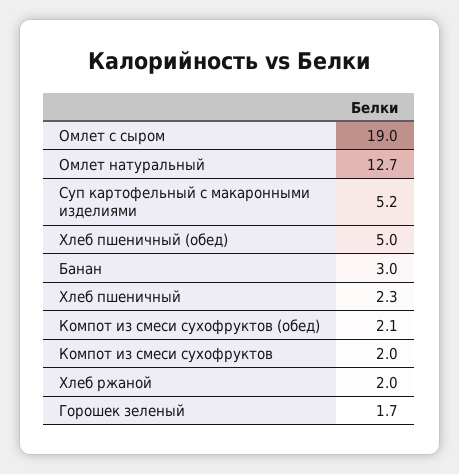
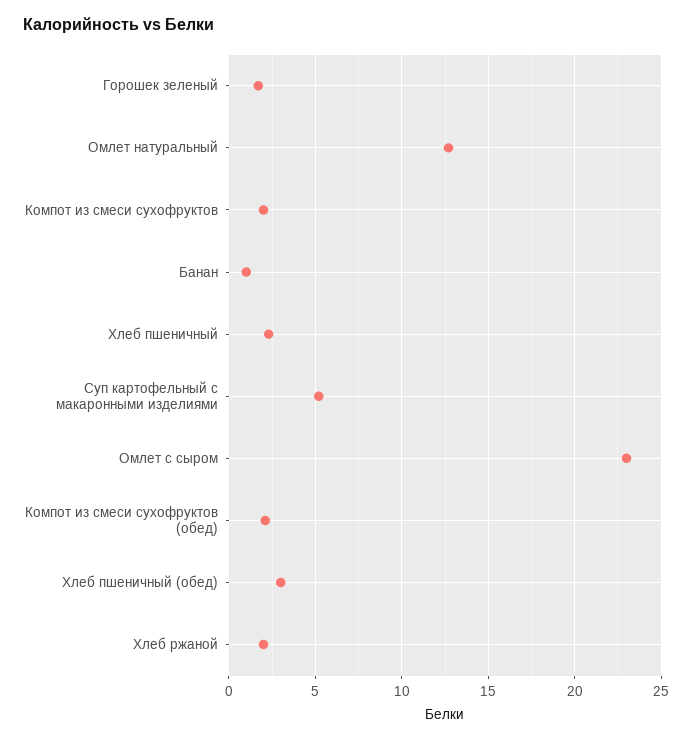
Омлет с сыром: 19 -> 23
Хлеб пшеничный (обед): 5 -> 3
Банан: 3 -> 1

